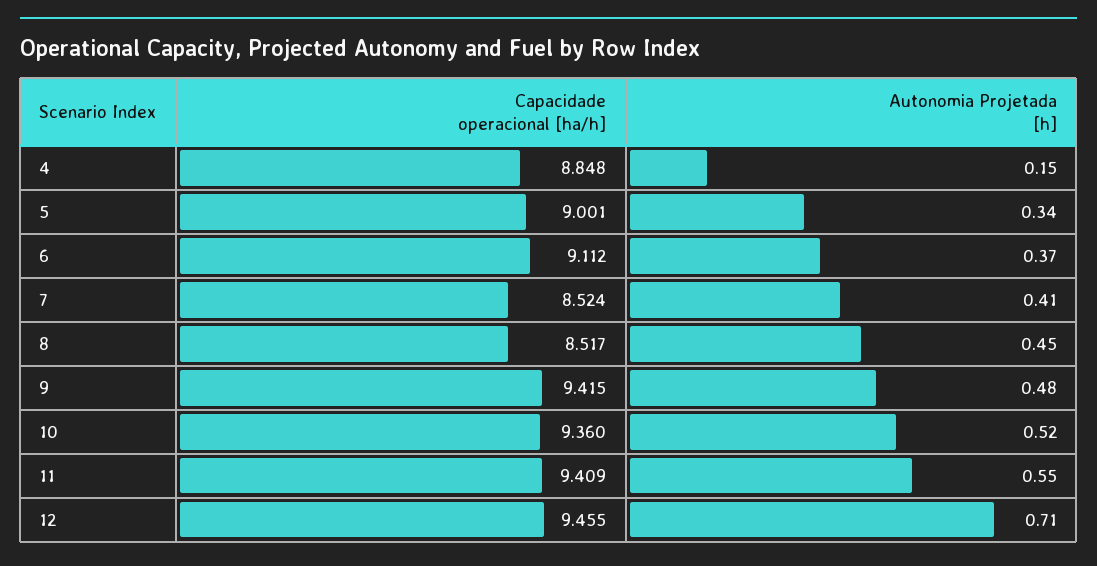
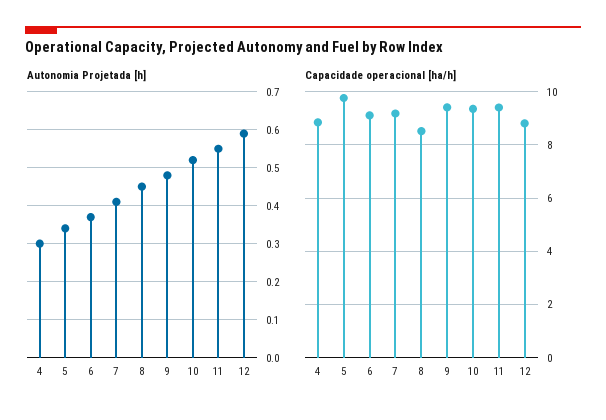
Autonomia Projetada [h], 4: 0.15 -> 0.3
Capacidade operacional [ha/h], 5: 9.001 -> 9.75
Capacidade operacional [ha/h], 7: 8.524 -> 9.25
Capacidade operacional [ha/h], 12: 9.455 -> 8.75
Autonomia Projetada [h], 12: 0.71 -> 0.6

